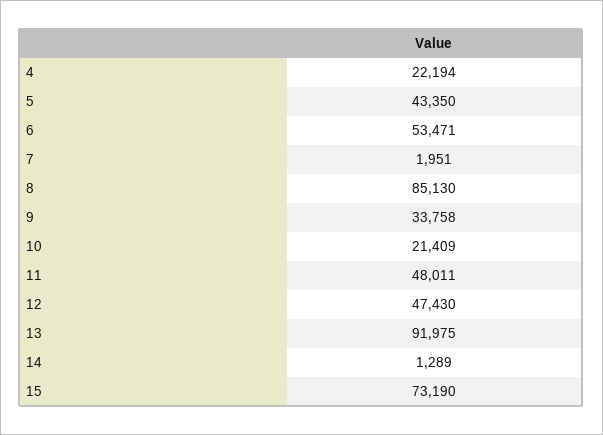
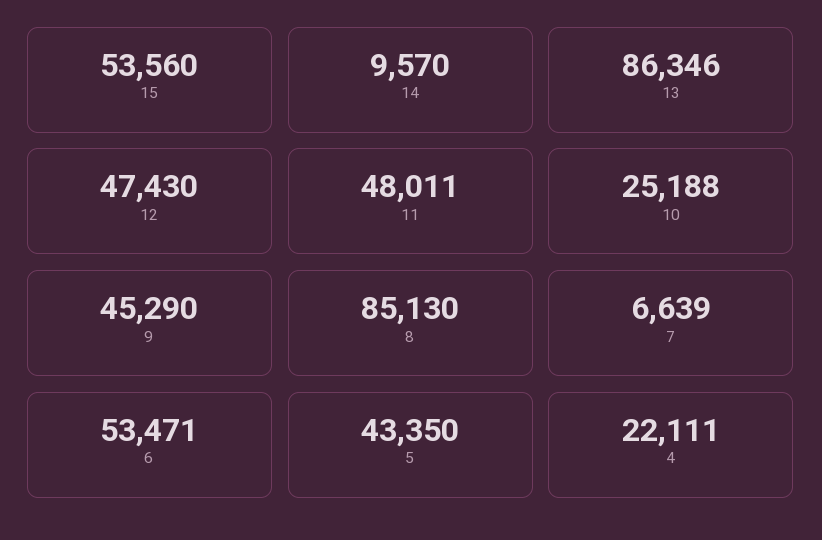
4: 22194 -> 22111
7: 1951 -> 6639
9: 33758 -> 45290
10: 21409 -> 25188
13: 91975 -> 86346
14: 1289 -> 9570
15: 73190 -> 53560

